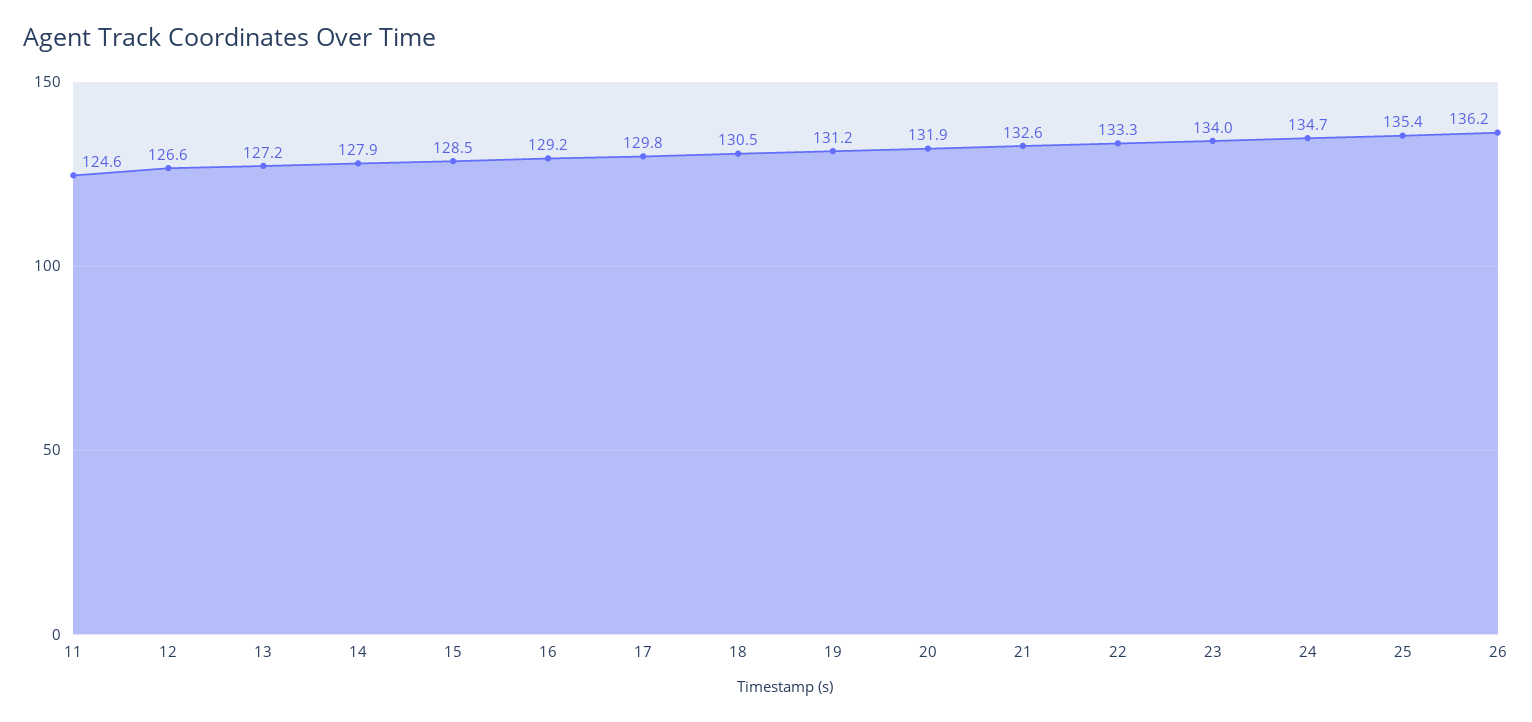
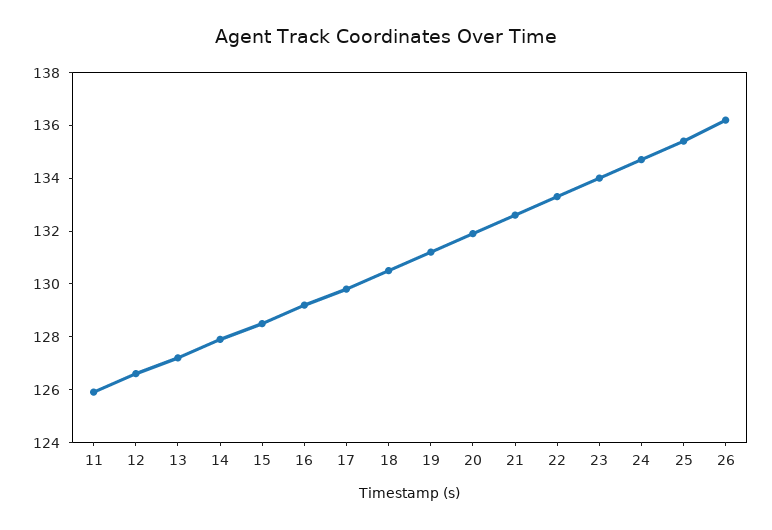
11: 124.6 -> 126

